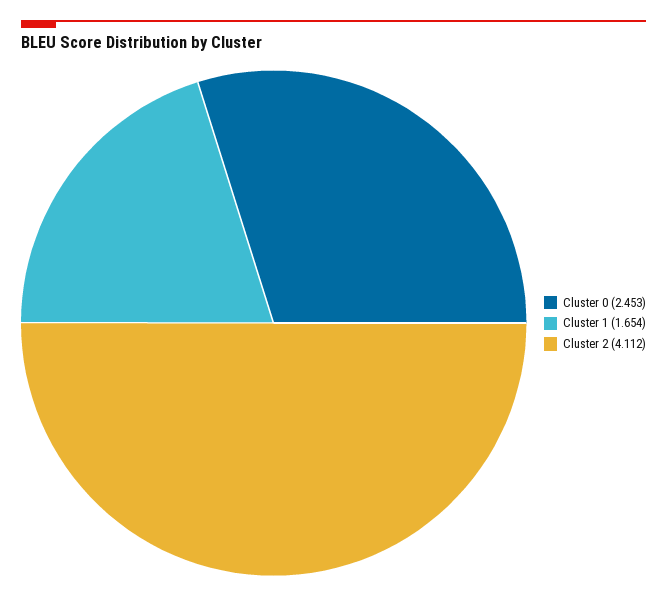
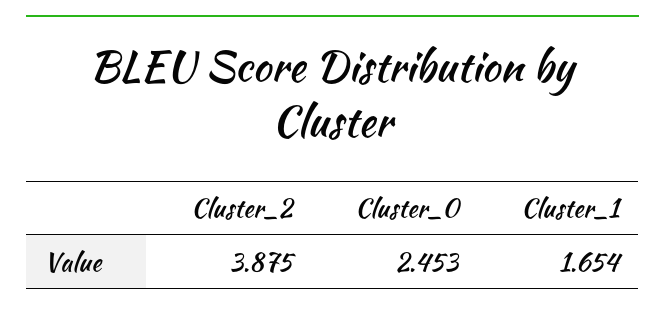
Cluster 2: 4.112 -> 3.875

